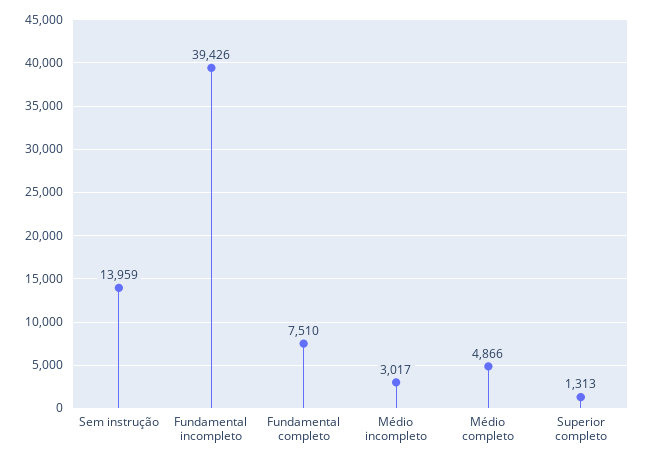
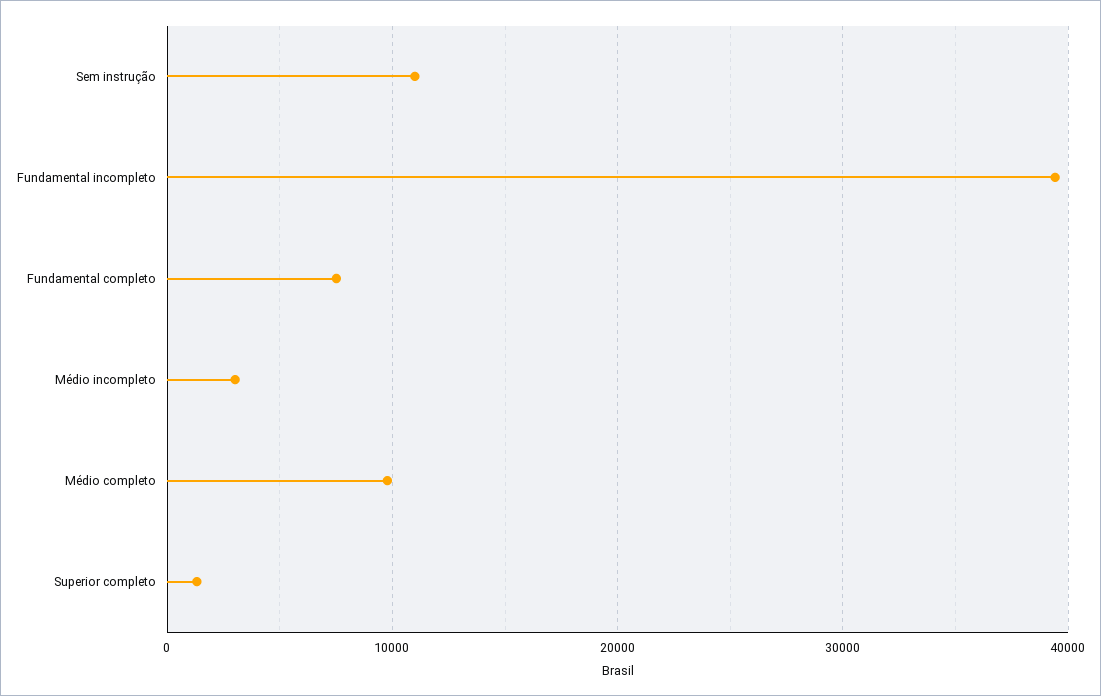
Sem instrução: 13959 -> 11000
Médio completo: 4866 -> 10000

